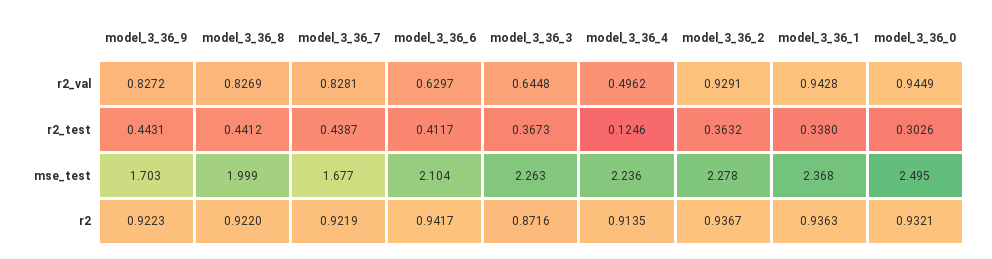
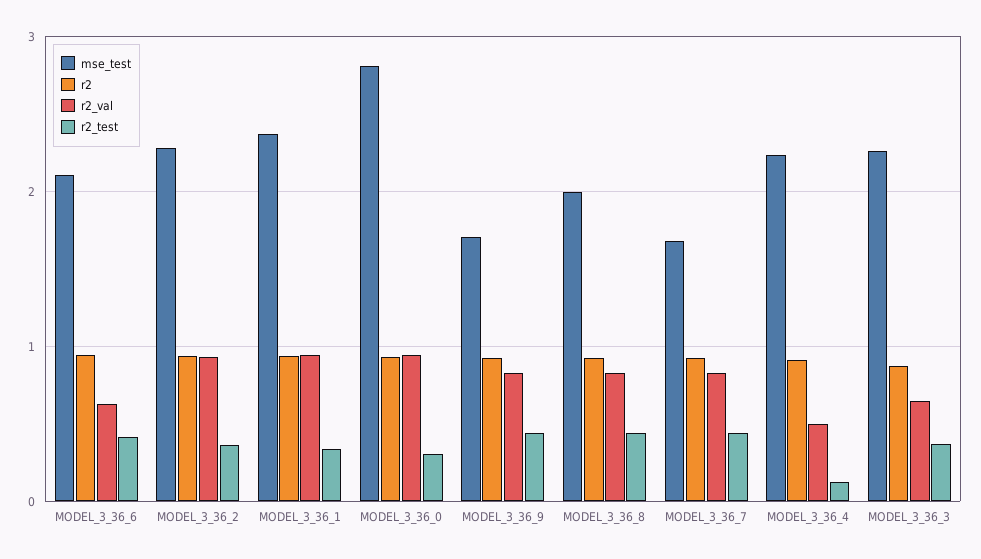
mse_test, model_3_36_0: 2.495 -> 2.8

